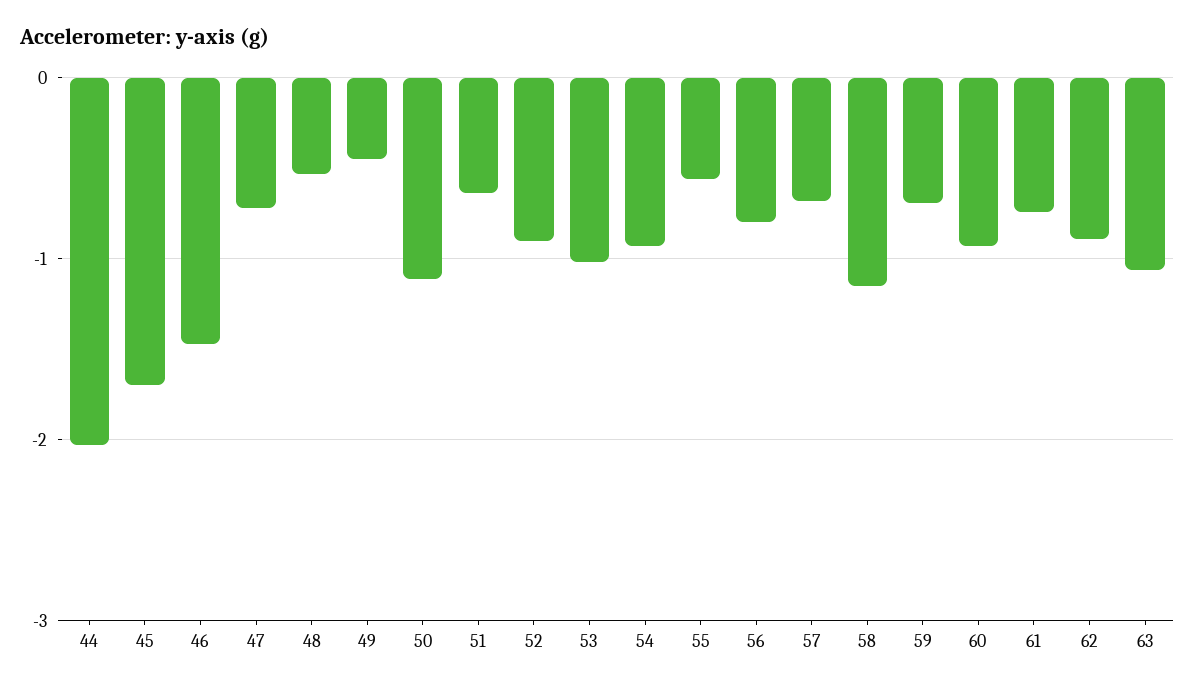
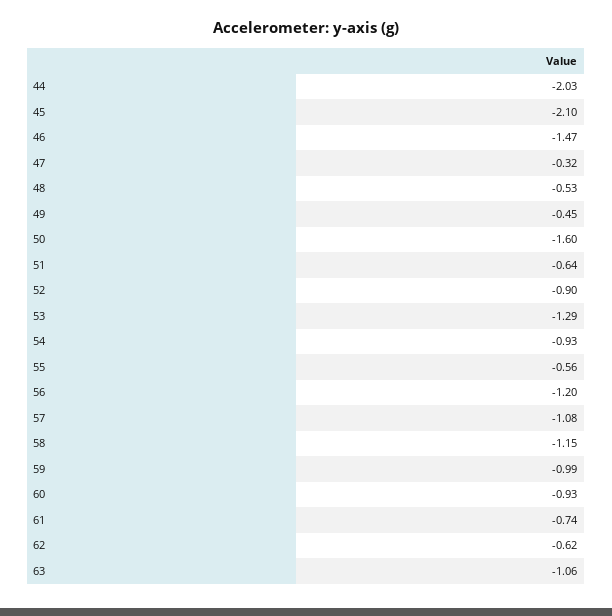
45: -1.7 -> -2.1
47: -0.7 -> -0.32
50: -1.1 -> -1.6
53: -1 -> -1.29
56: -0.8 -> -1.2
57: -0.7 -> -1.08
59: -0.7 -> -0.99
62: -0.9 -> -0.62

